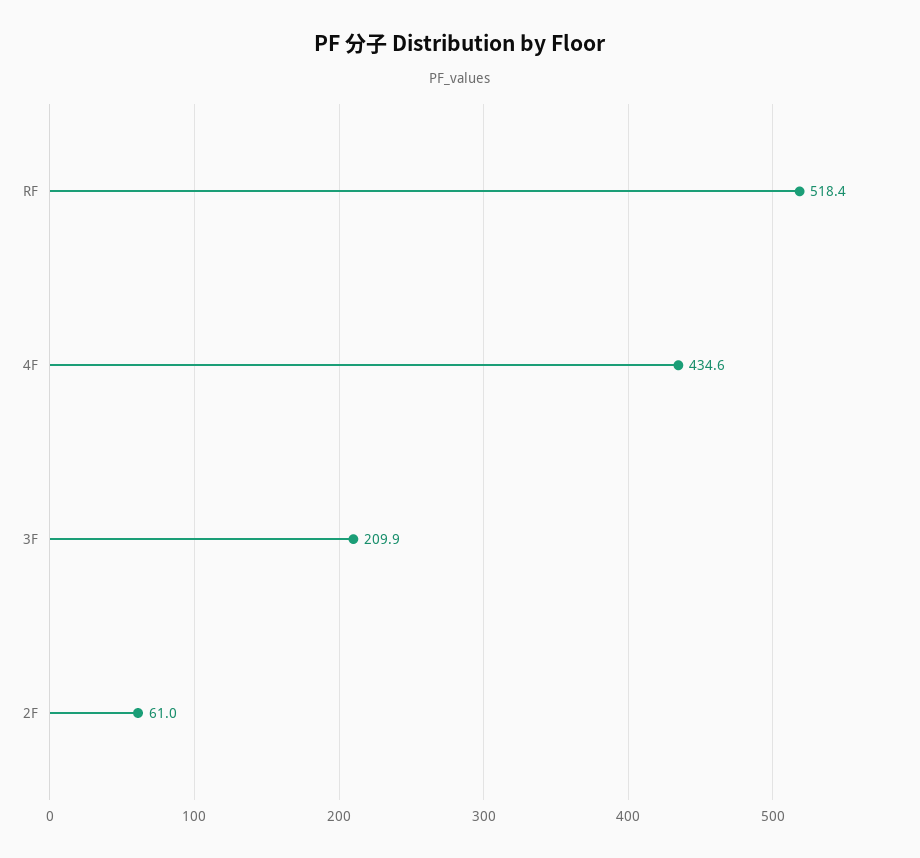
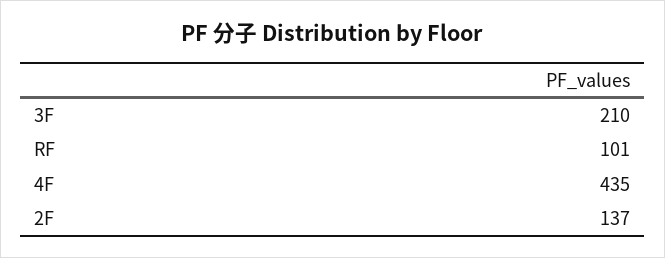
RF: 518.4 -> 101
2F: 61 -> 137

